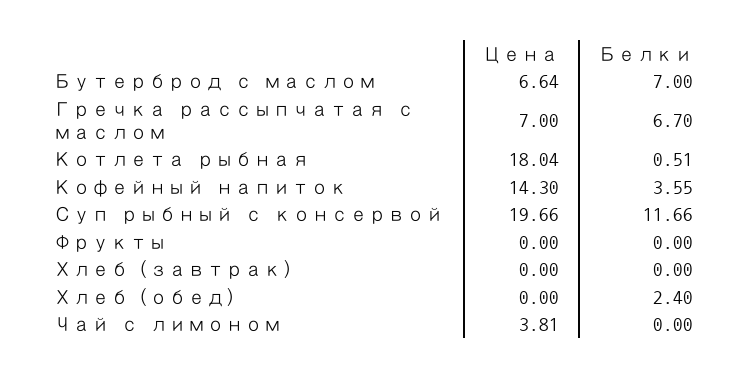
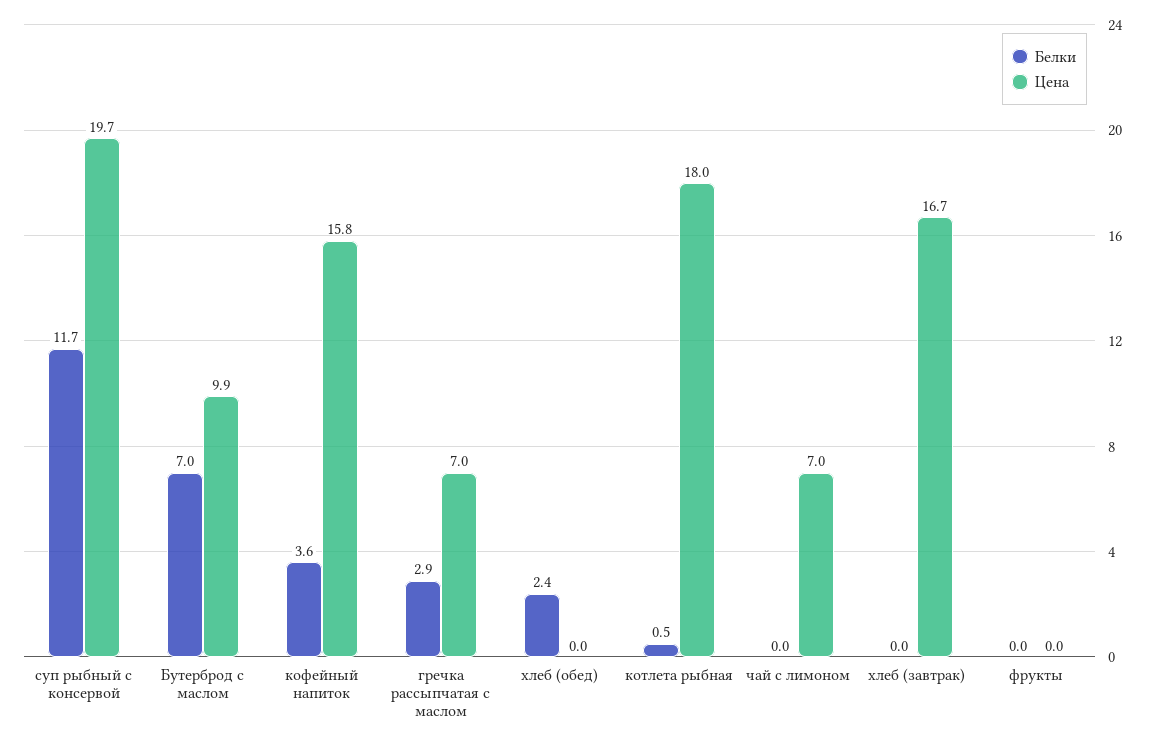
Цена, Бутерброд с маслом: 6.64 -> 9.9
Белки, Гречка рассыпчатая с маслом: 6.7 -> 2.9
Цена, Кофейный напиток: 14.3 -> 15.8
Цена, Хлеб (завтрак): 0 -> 16.7
Цена, Чай с лимоном: 3.81 -> 7

